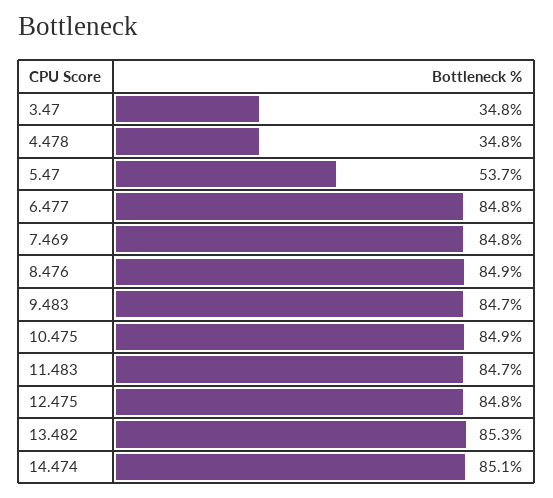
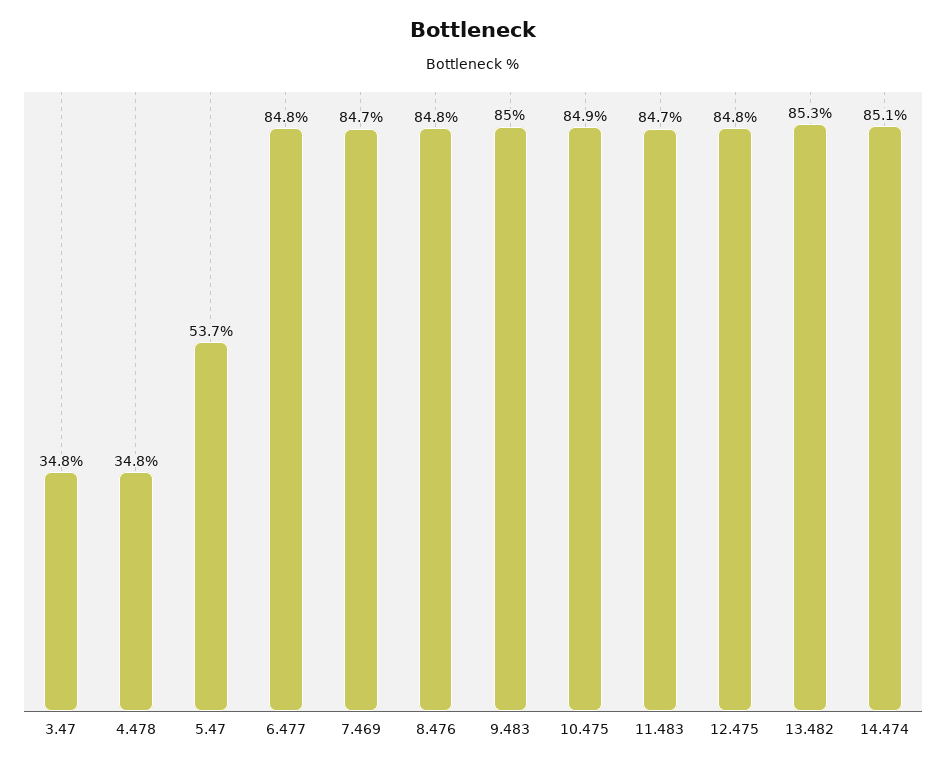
7.469: 84.8 -> 84.7
8.476: 84.9 -> 84.8
9.483: 84.7 -> 85

